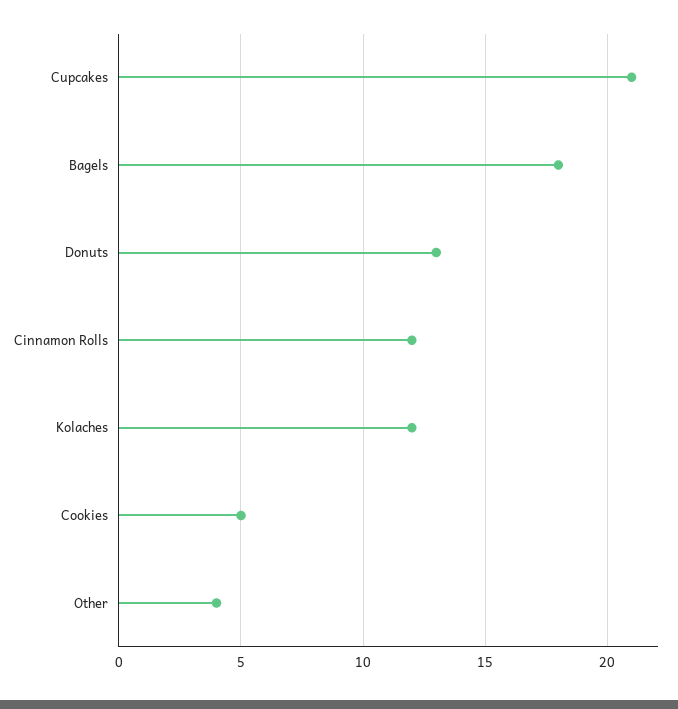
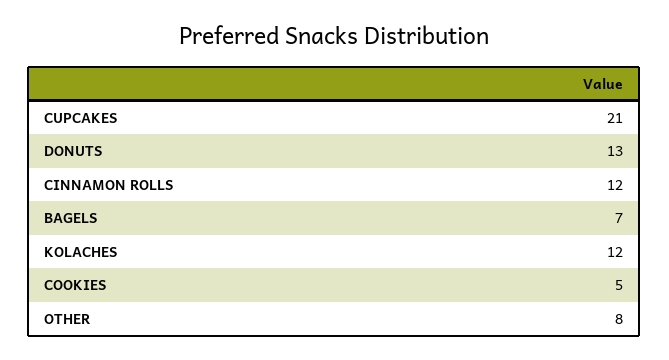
Bagels: 18 -> 7
Other: 4 -> 8

